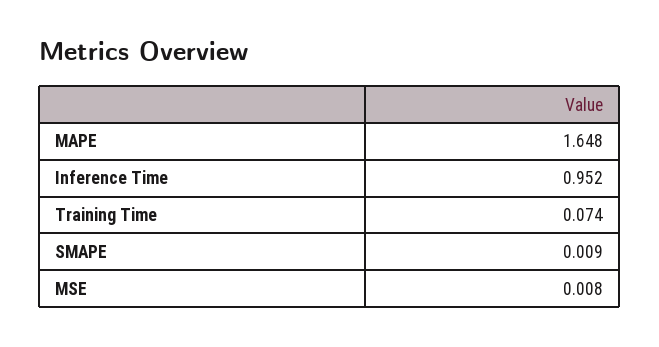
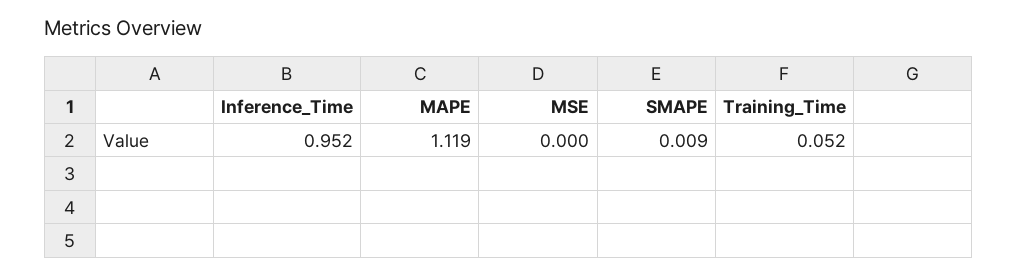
MAPE: 1.648 -> 1.119
Training Time: 0.074 -> 0.052
MSE: 0.008 -> 0

